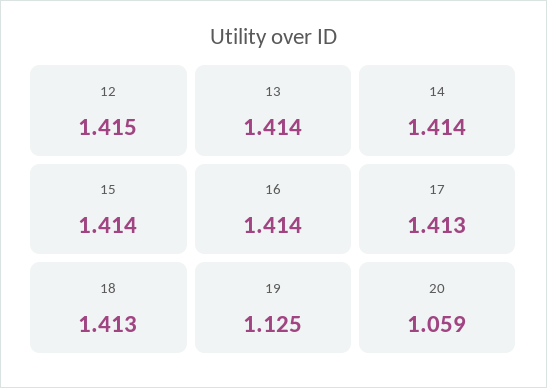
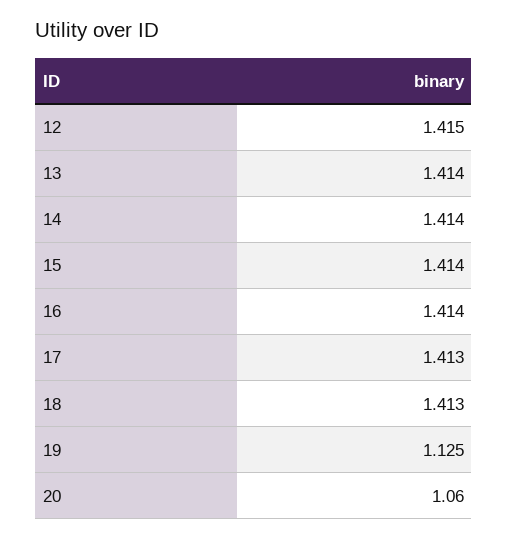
20: 1.059 -> 1.06

